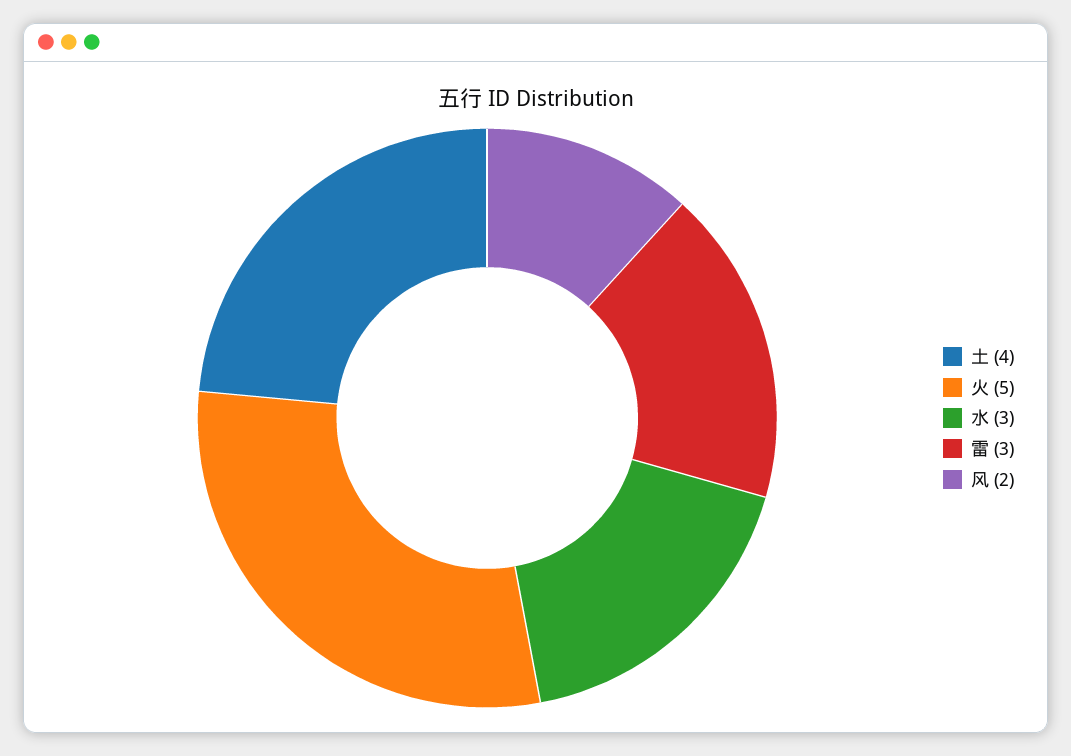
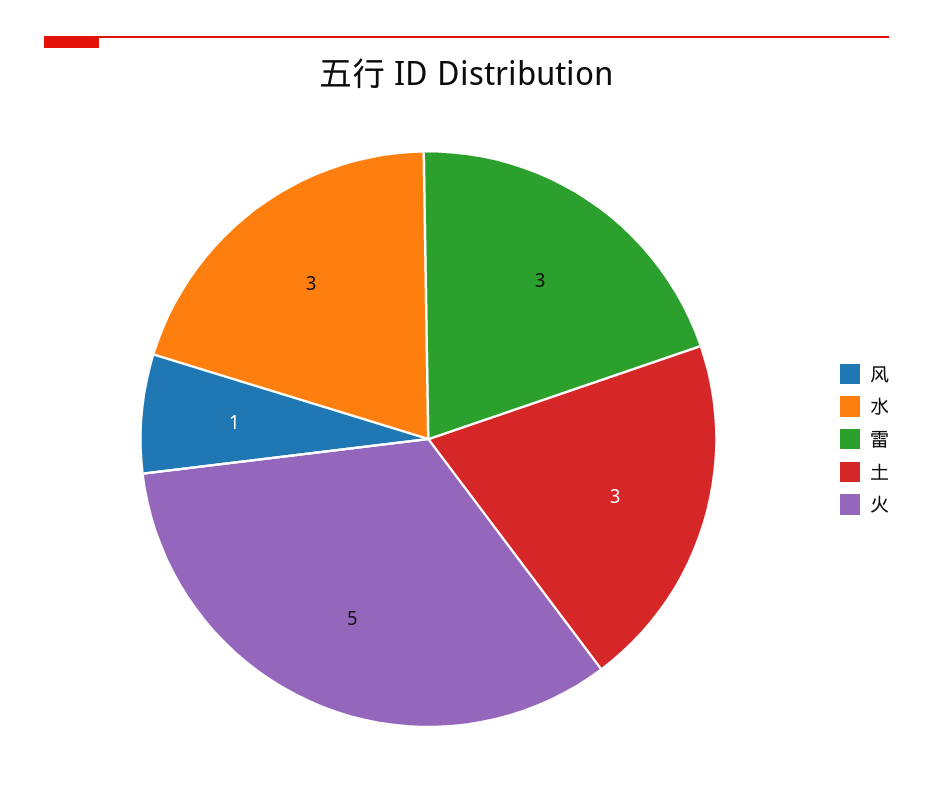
土: 4 -> 3
风: 2 -> 1

